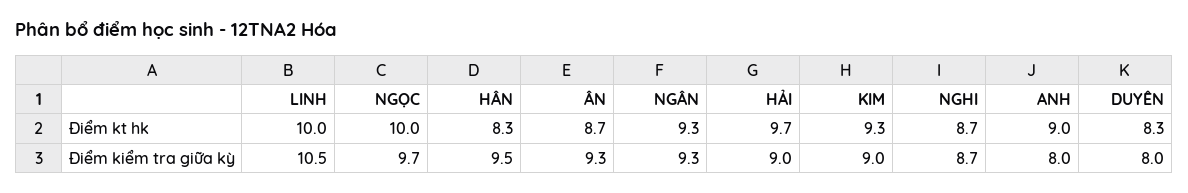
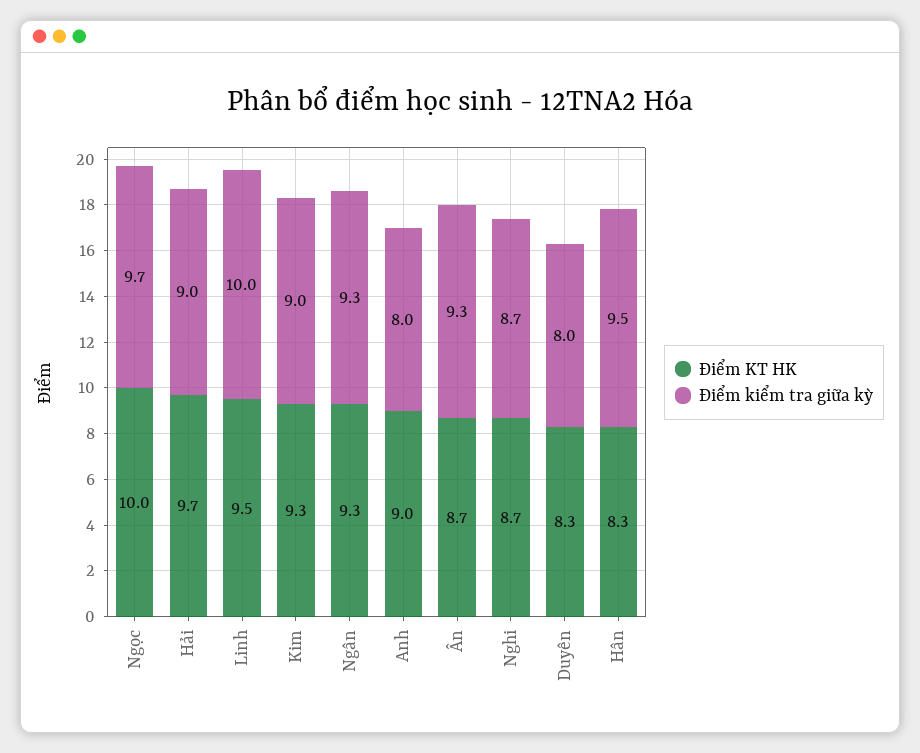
Điểm kt hk, LINH: 10 -> 9.5
Điểm kiểm tra giữa kỳ, LINH: 10.5 -> 10

